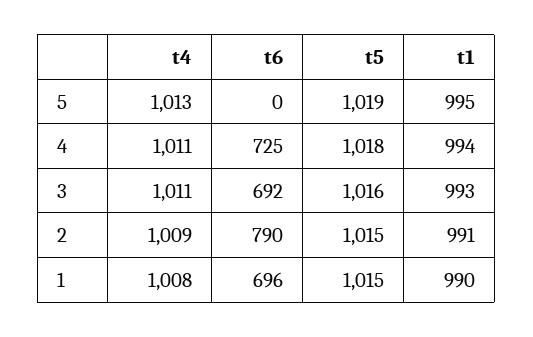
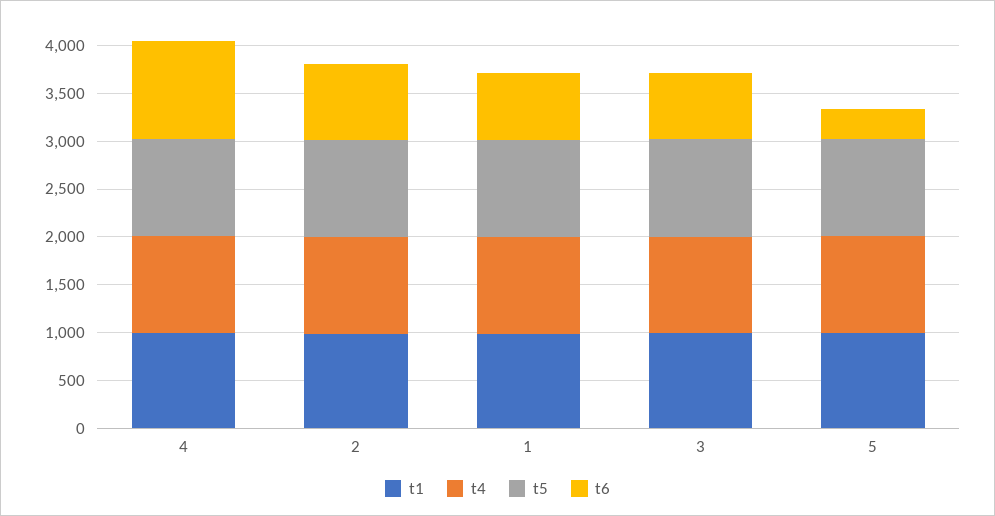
t6, 5: 0 -> 300
t6, 4: 725 -> 1000

